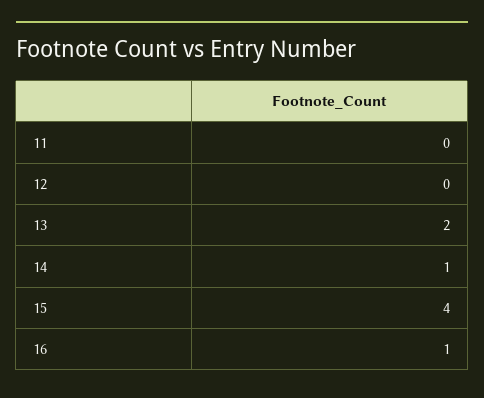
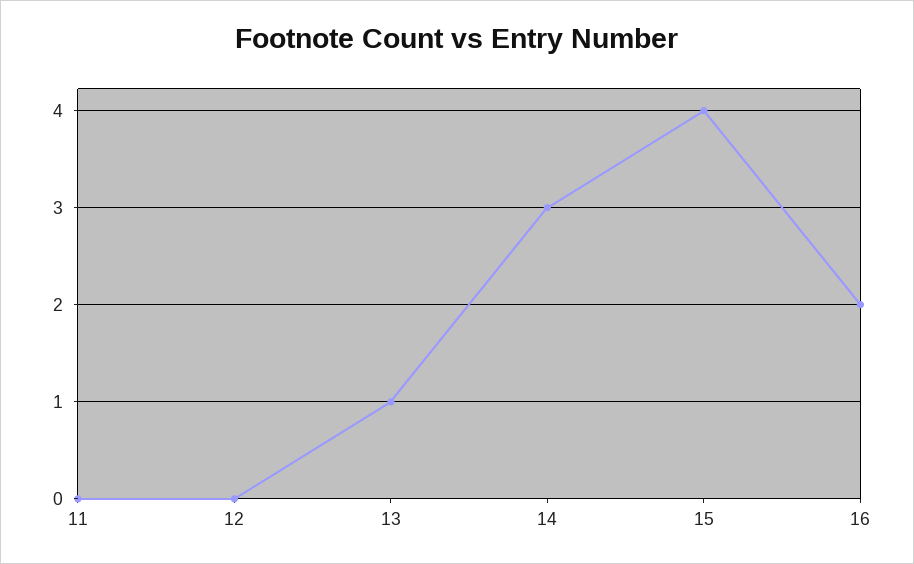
13: 2 -> 1
14: 1 -> 3
16: 1 -> 2

